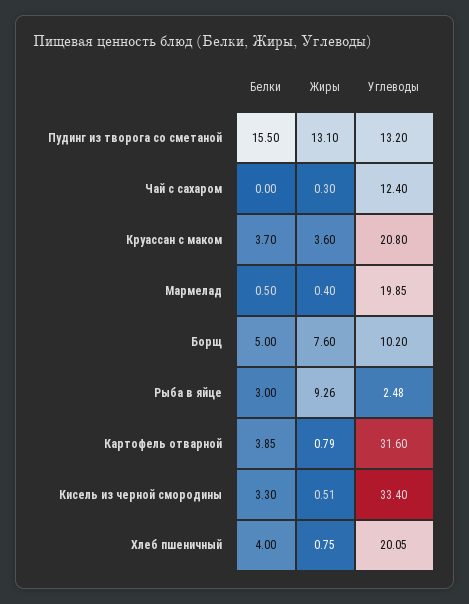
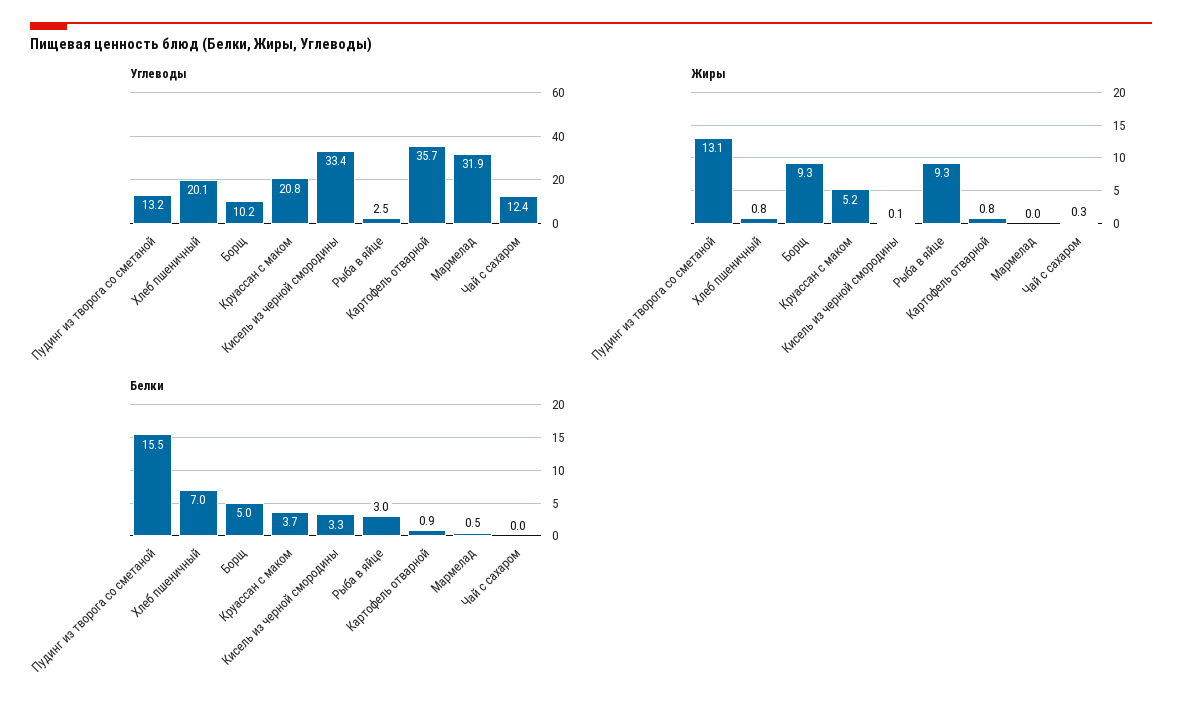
Жиры, Круассан с маком: 3.6 -> 5.2
Жиры, Мармелад: 0.4 -> 0
Углеводы, Мармелад: 19.85 -> 31.9
Жиры, Борщ: 7.6 -> 9.3
Белки, Картофель отварной: 3.85 -> 0.9
Углеводы, Картофель отварной: 31.6 -> 35.7
Жиры, Кисель из черной смородины: 0.51 -> 0.1
Белки, Хлеб пшеничный: 4 -> 7

